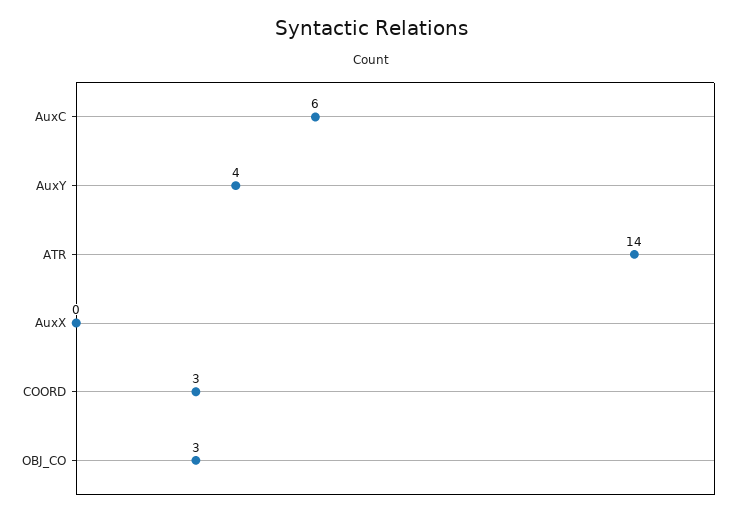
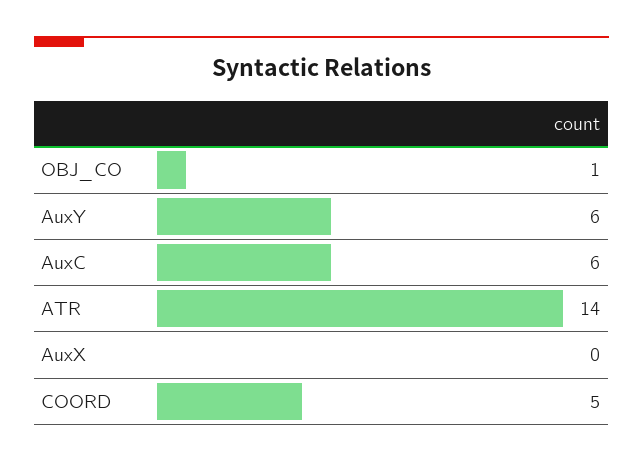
AuxY: 4 -> 6
COORD: 3 -> 5
OBJ_CO: 3 -> 1

